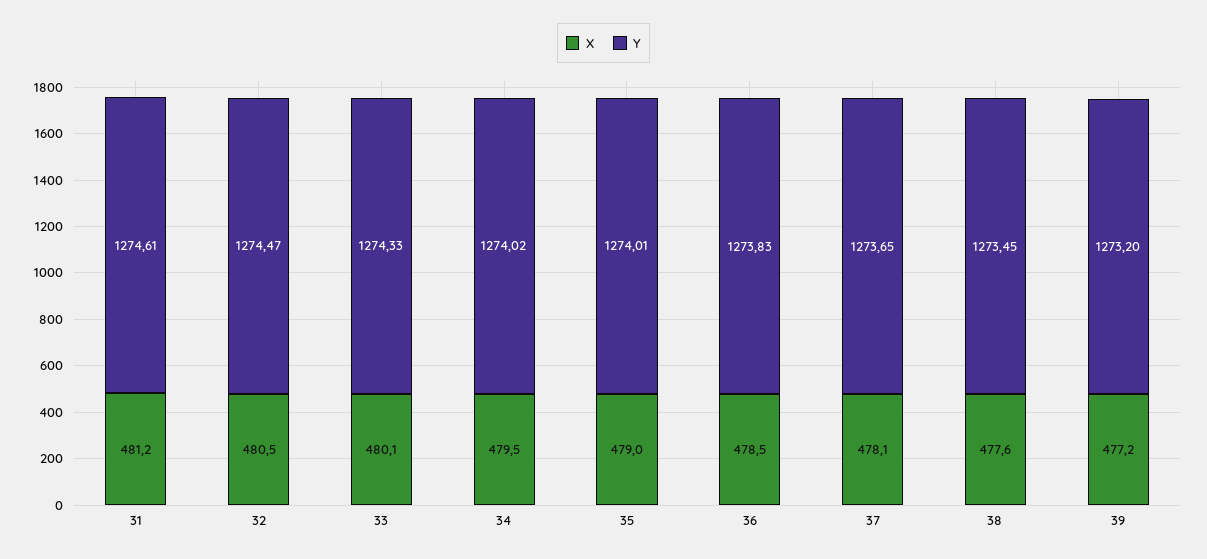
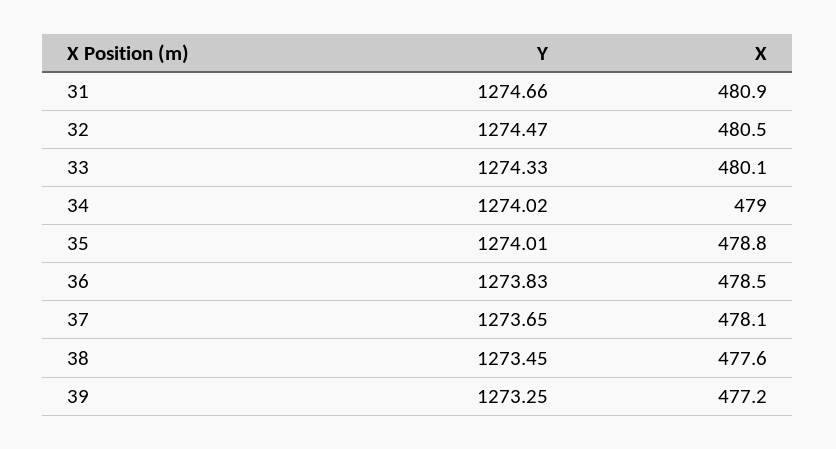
X, 31: 481.2 -> 480.9
Y, 31: 1274.61 -> 1274.66
X, 34: 479.5 -> 479
X, 35: 479 -> 478.8
Y, 39: 1273.2 -> 1273.25

